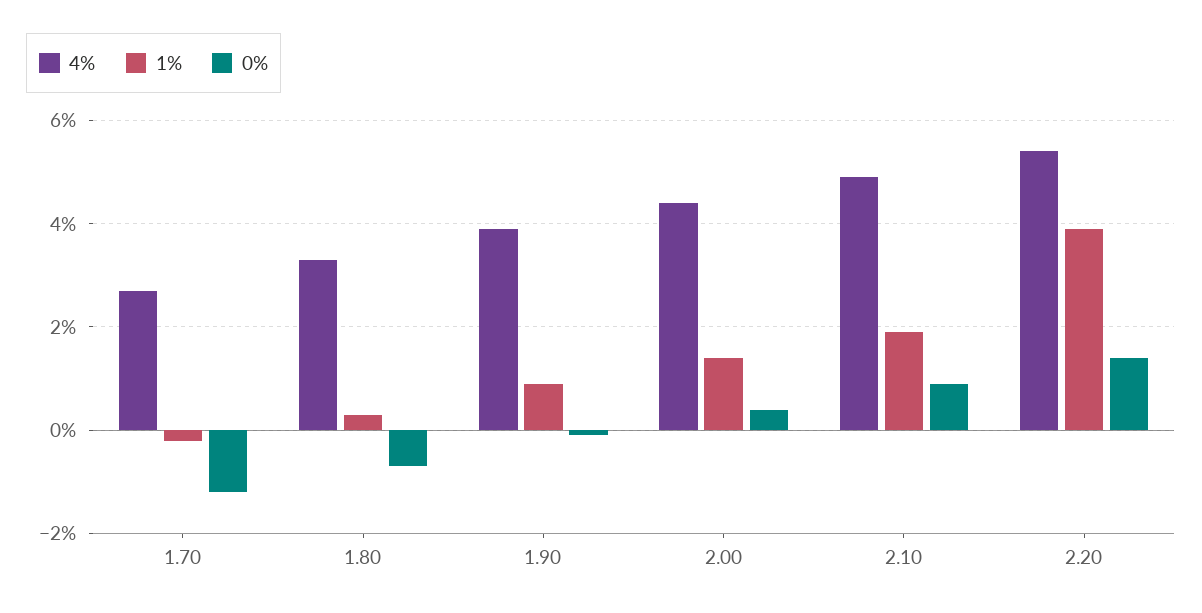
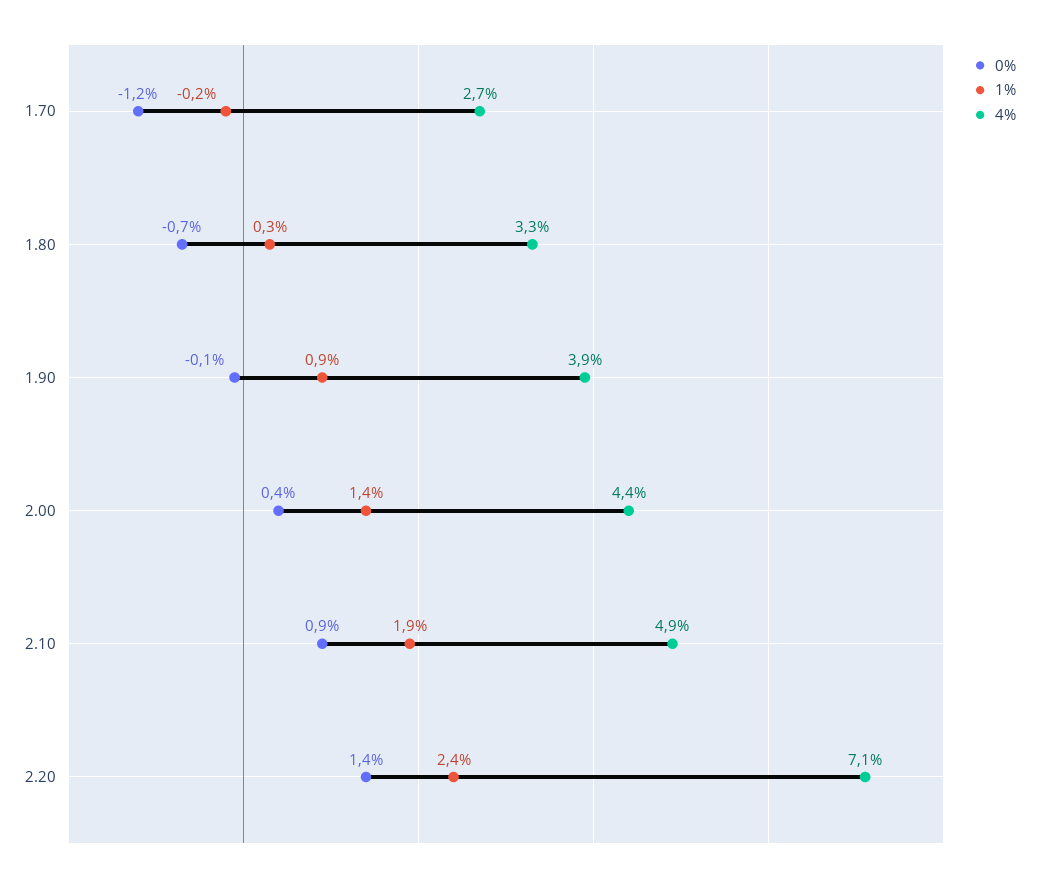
4%, 2.20: 5.5 -> 7.1
1%, 2.20: 4 -> 2.4

